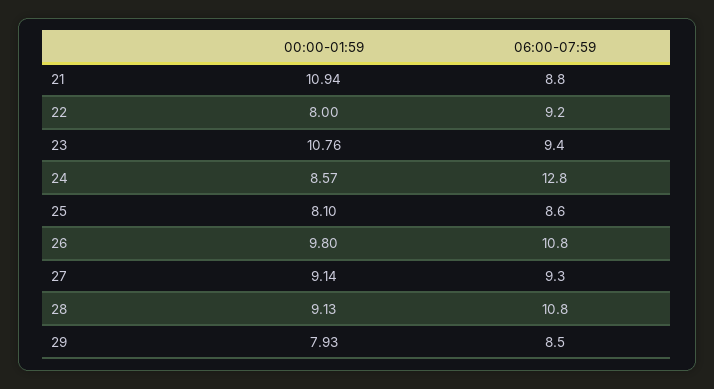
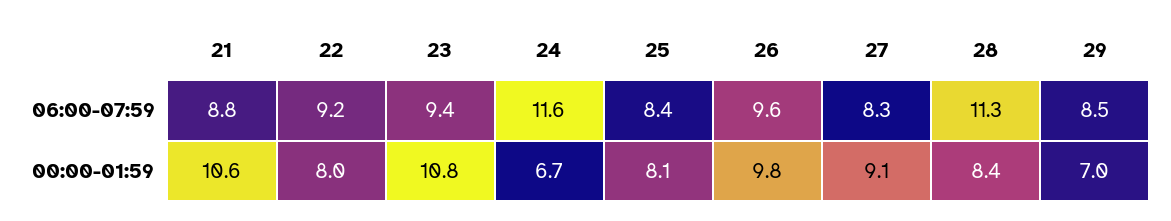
00:00-01:59, 21: 10.94 -> 10.6
00:00-01:59, 24: 8.57 -> 6.7
06:00-07:59, 24: 12.8 -> 11.6
06:00-07:59, 25: 8.6 -> 8.4
06:00-07:59, 26: 10.8 -> 9.6
06:00-07:59, 27: 9.3 -> 8.3
00:00-01:59, 28: 9.13 -> 8.4
06:00-07:59, 28: 10.8 -> 11.3
00:00-01:59, 29: 7.93 -> 7

